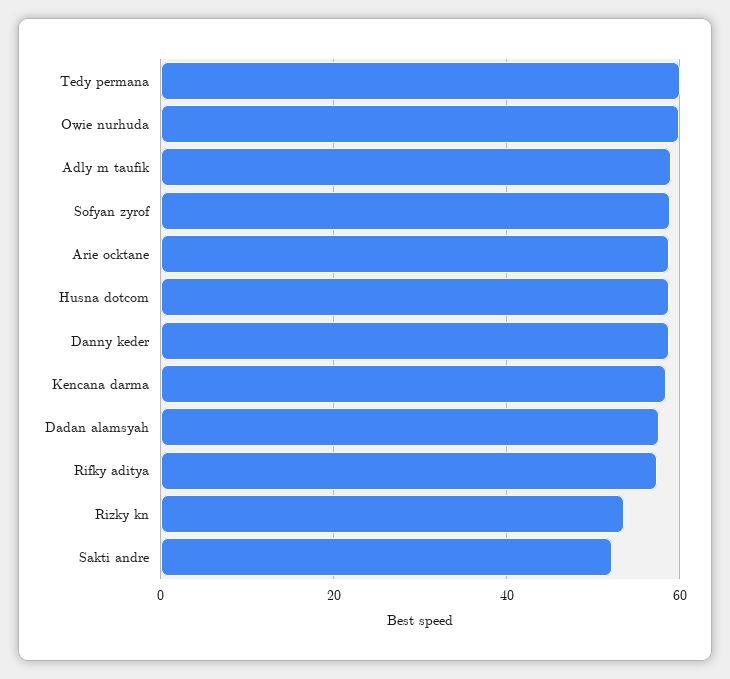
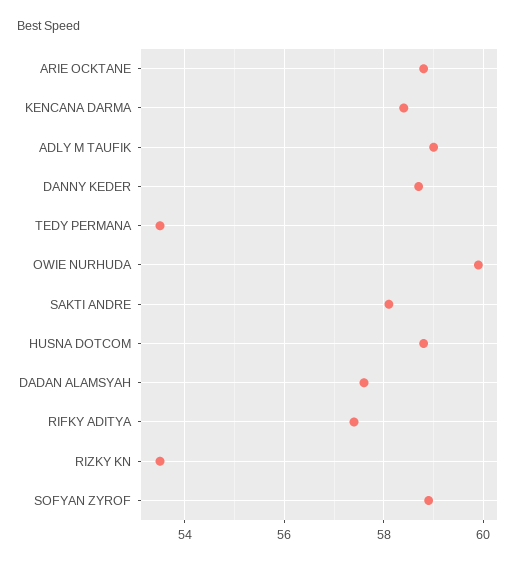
Tedy permana: 60 -> 53.5
Sakti andre: 52 -> 58

